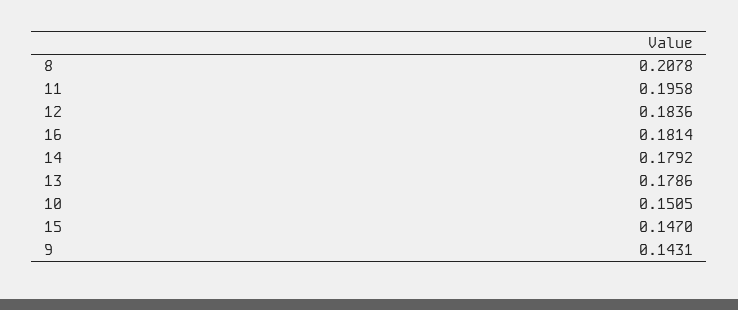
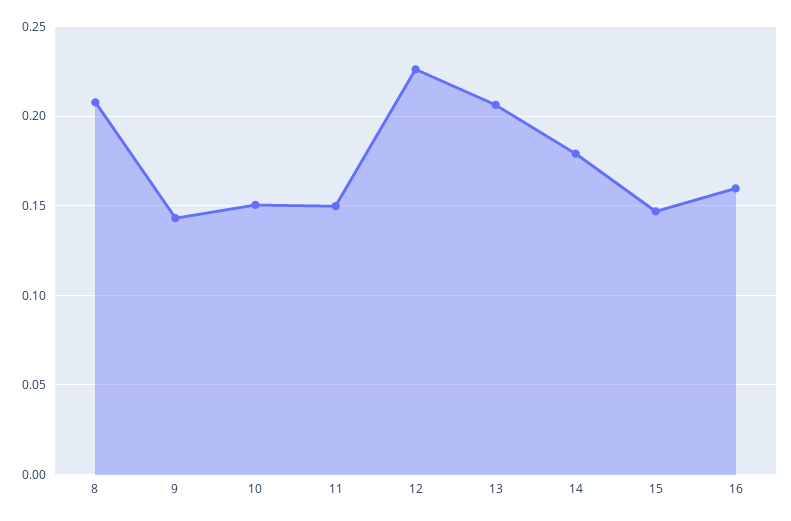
11: 0.1958 -> 0.15
12: 0.1836 -> 0.225
16: 0.1814 -> 0.16
13: 0.1786 -> 0.205

